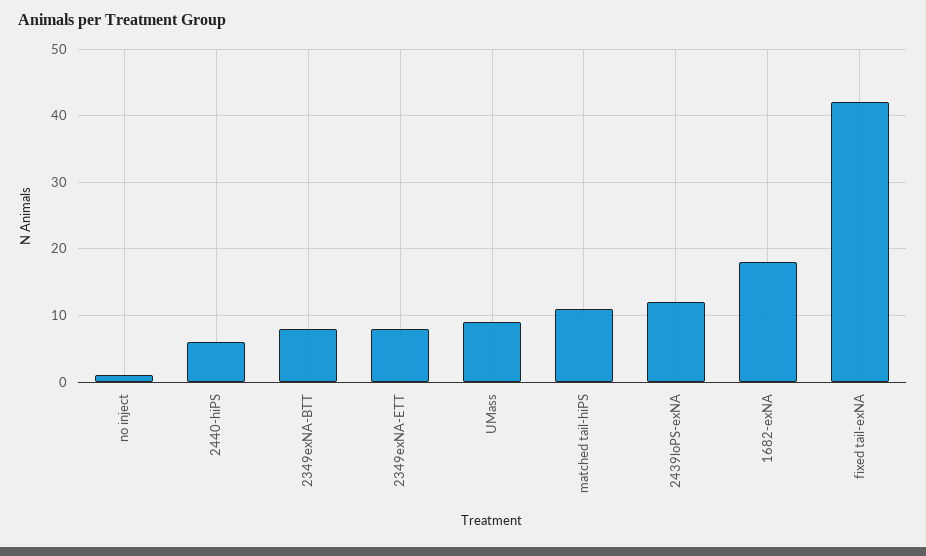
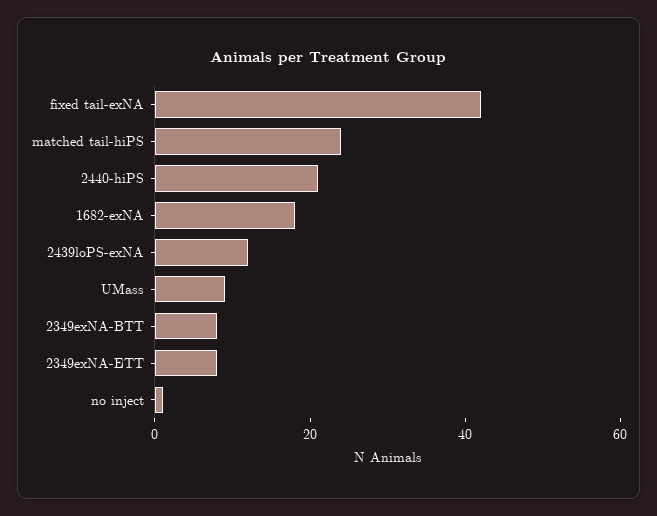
2440-hiPS: 6 -> 20
matched tail-hiPS: 11 -> 25

